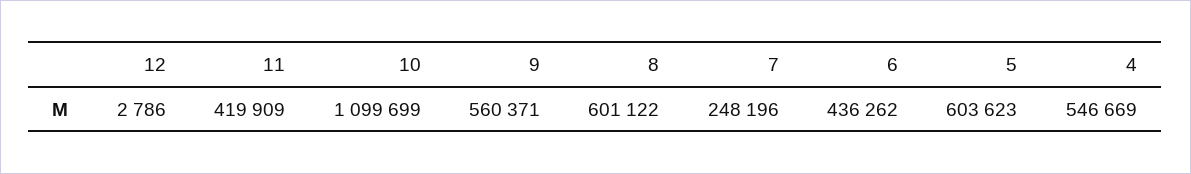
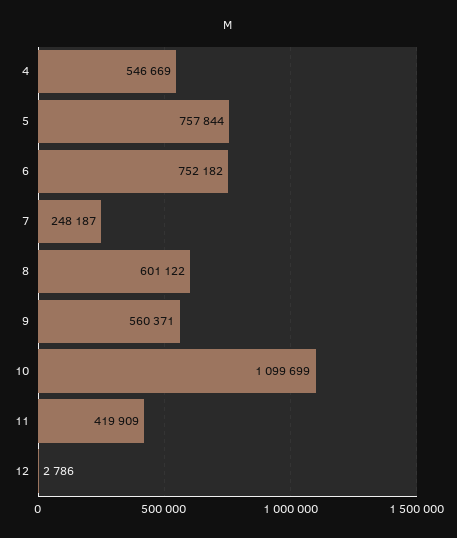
7: 248196 -> 248187
6: 436262 -> 752182
5: 603623 -> 757844

